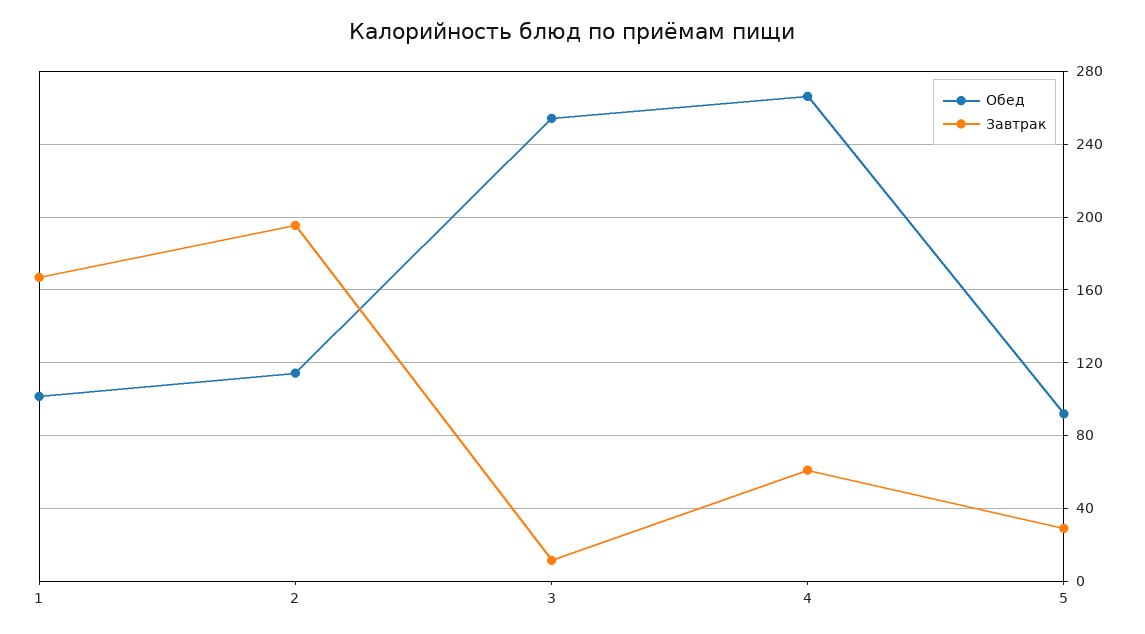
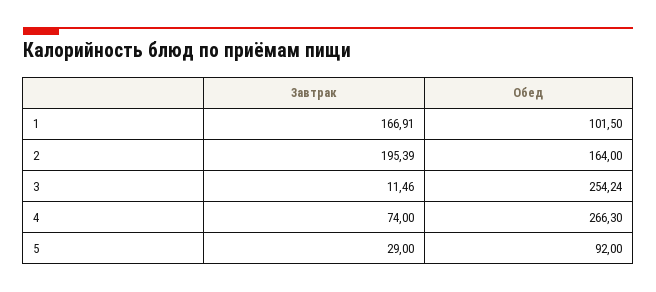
Обед, 2: 115 -> 164
Завтрак, 4: 60 -> 74

